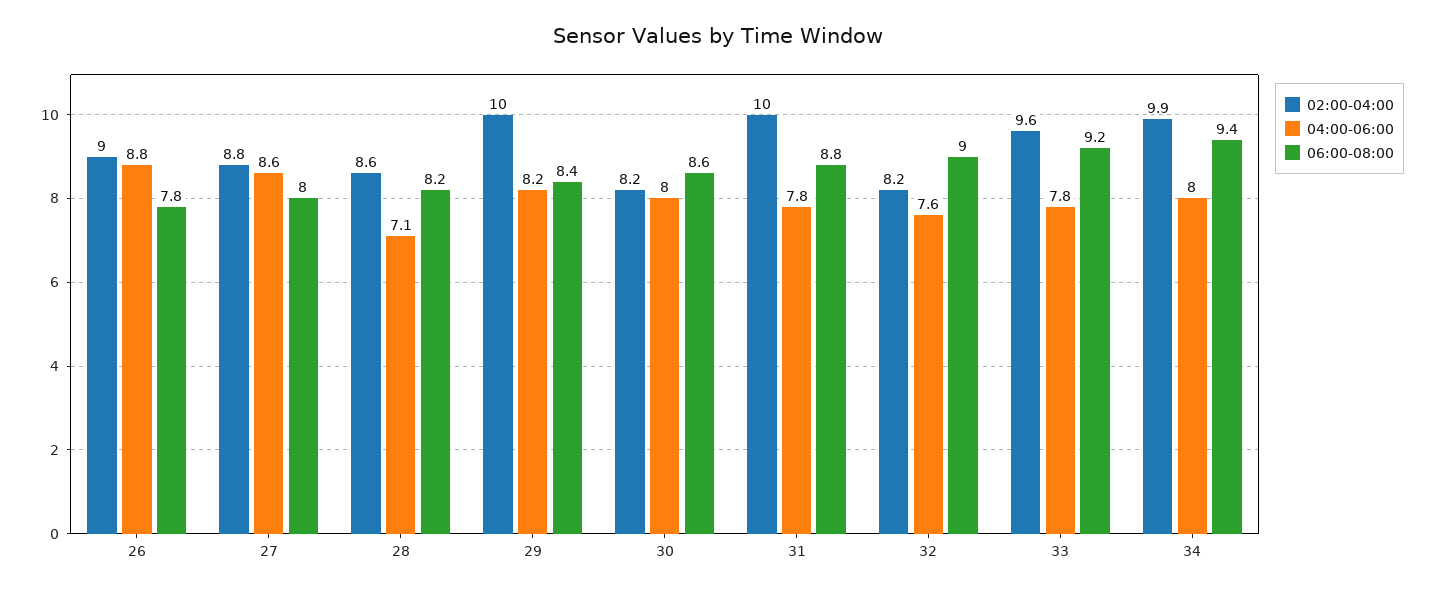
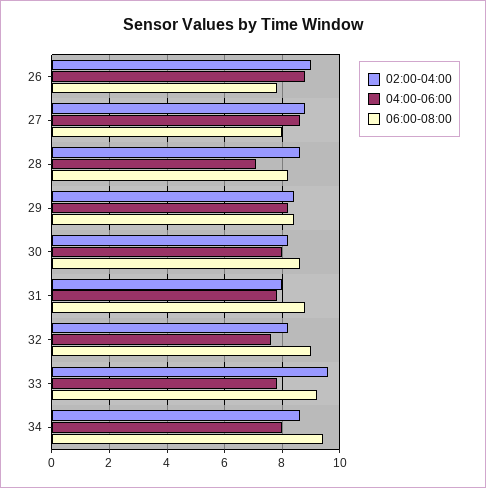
02:00-04:00, 29: 10 -> 8.5
02:00-04:00, 31: 10 -> 8
02:00-04:00, 34: 9.9 -> 8.5

